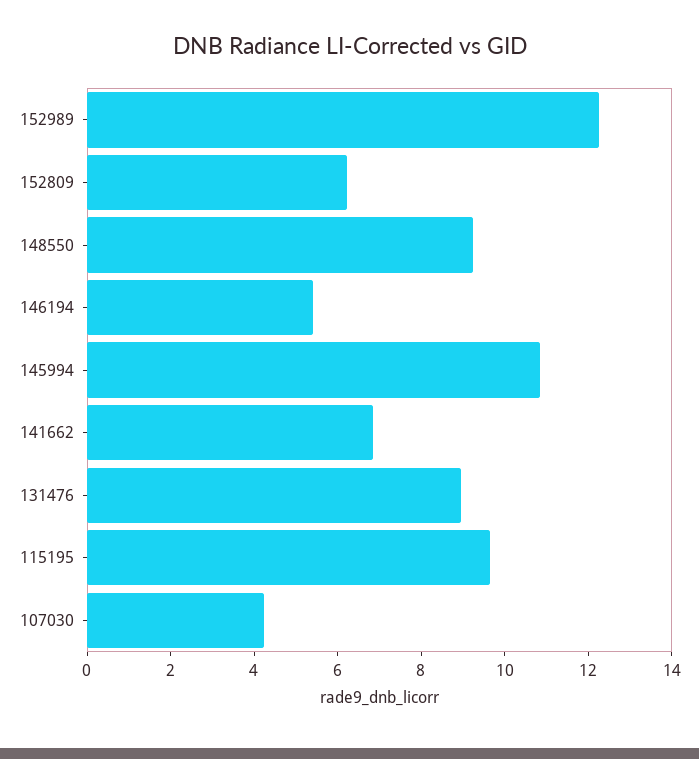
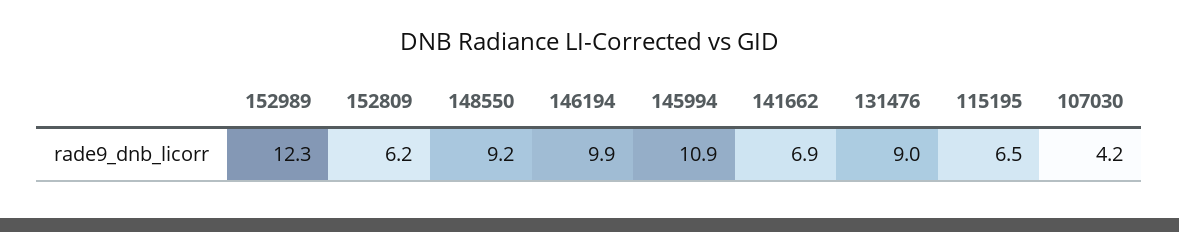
146194: 5.5 -> 9.9
115195: 9.5 -> 6.5

